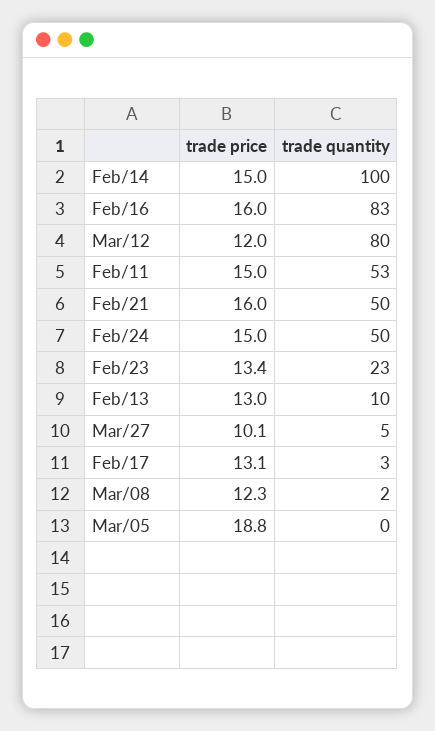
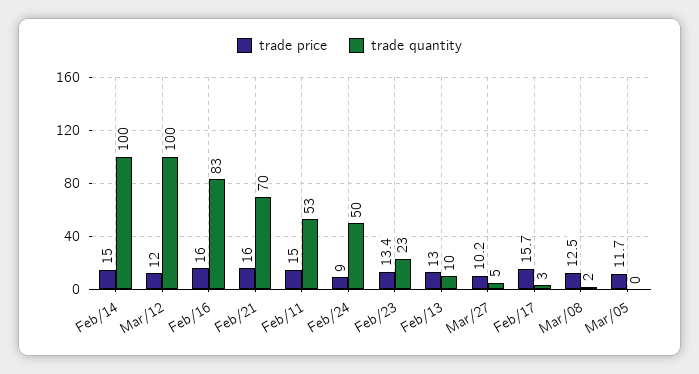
trade quantity, Mar/12: 80 -> 100
trade quantity, Feb/21: 50 -> 70
trade price, Feb/24: 15 -> 9
trade price, Mar/27: 10.1 -> 10.2
trade price, Feb/17: 13.1 -> 15.7
trade price, Mar/08: 12.3 -> 12.5
trade price, Mar/05: 18.8 -> 11.7

